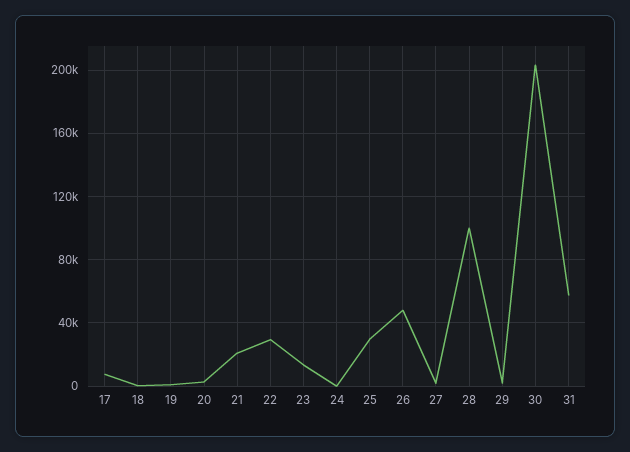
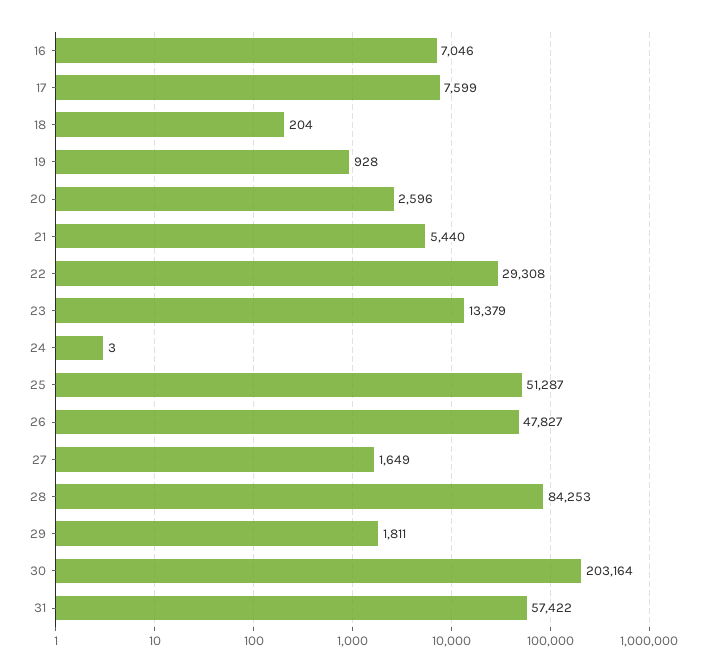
21: 20000 -> 5440
25: 30000 -> 51287
28: 100000 -> 84253
16: none -> 7046

